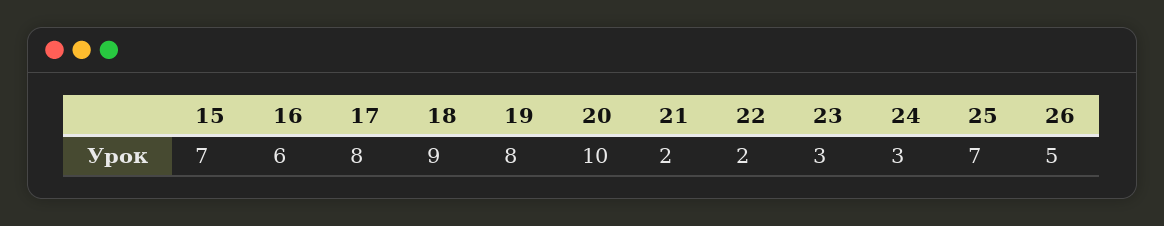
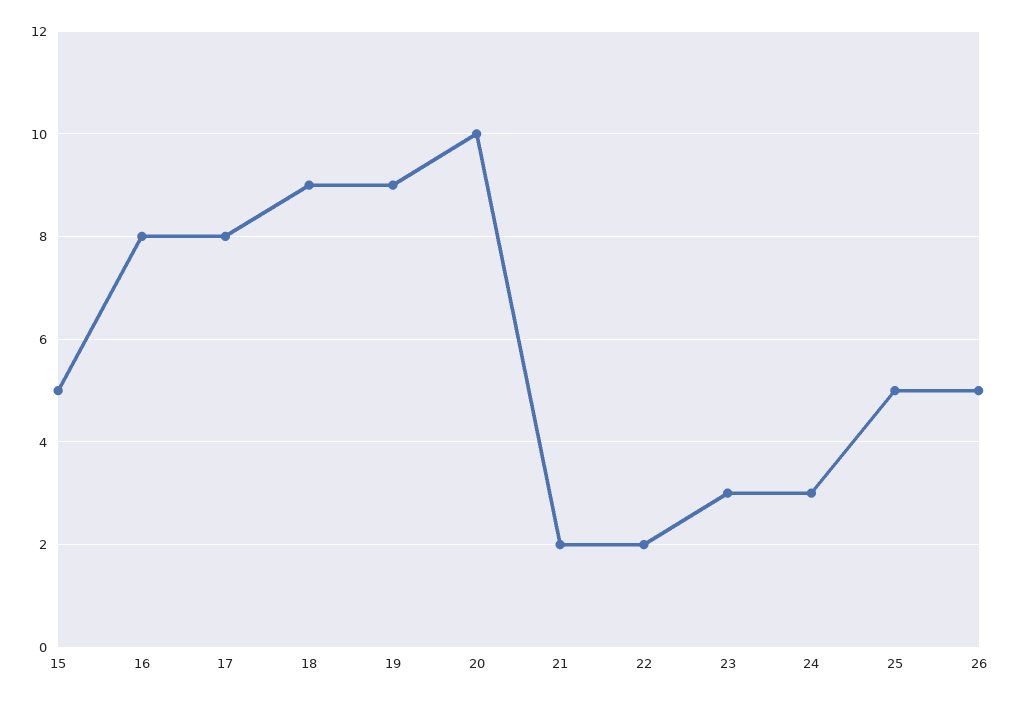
15: 7 -> 5
16: 6 -> 8
19: 8 -> 9
25: 7 -> 5

